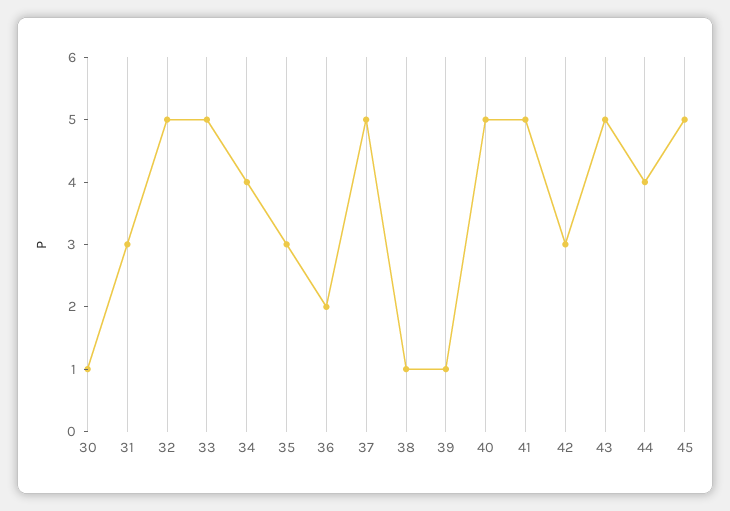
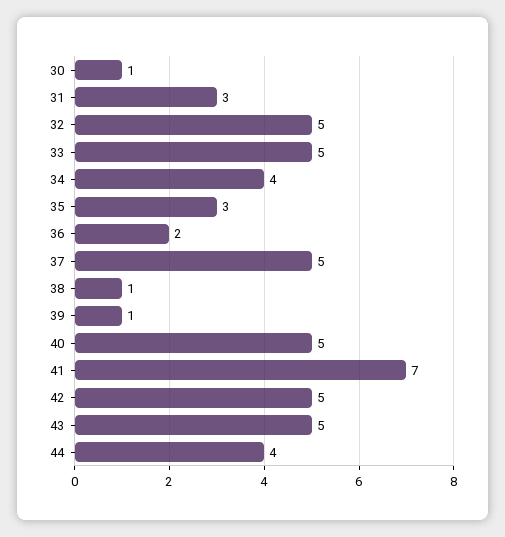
41: 5 -> 7
42: 3 -> 5
45: 5 -> none

